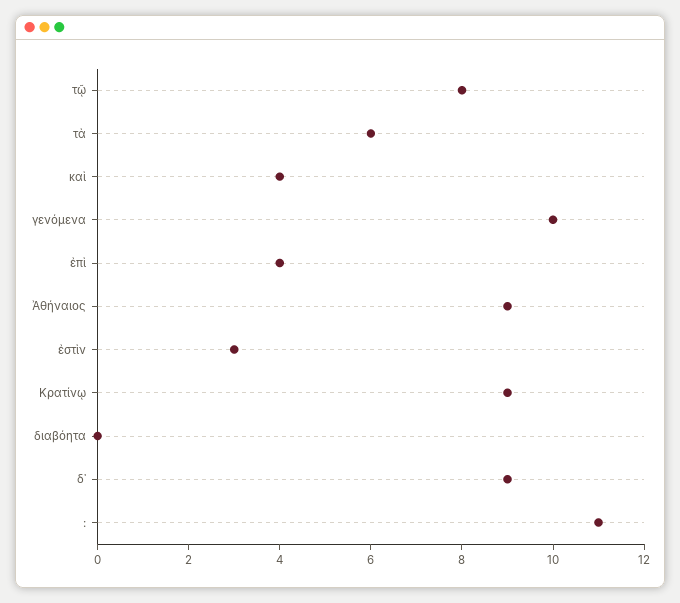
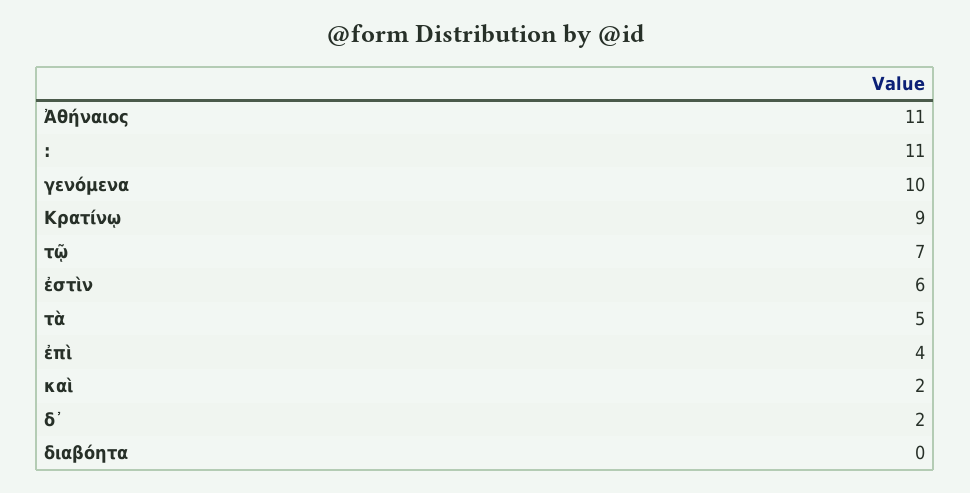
τῷ: 8 -> 7
τὰ: 6 -> 5
καὶ: 4 -> 2
Ἀθήναιος: 9 -> 11
ἐστὶν: 3 -> 6
δ᾽: 9 -> 2

